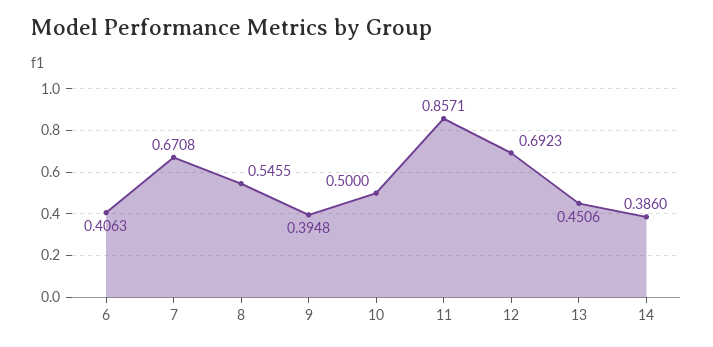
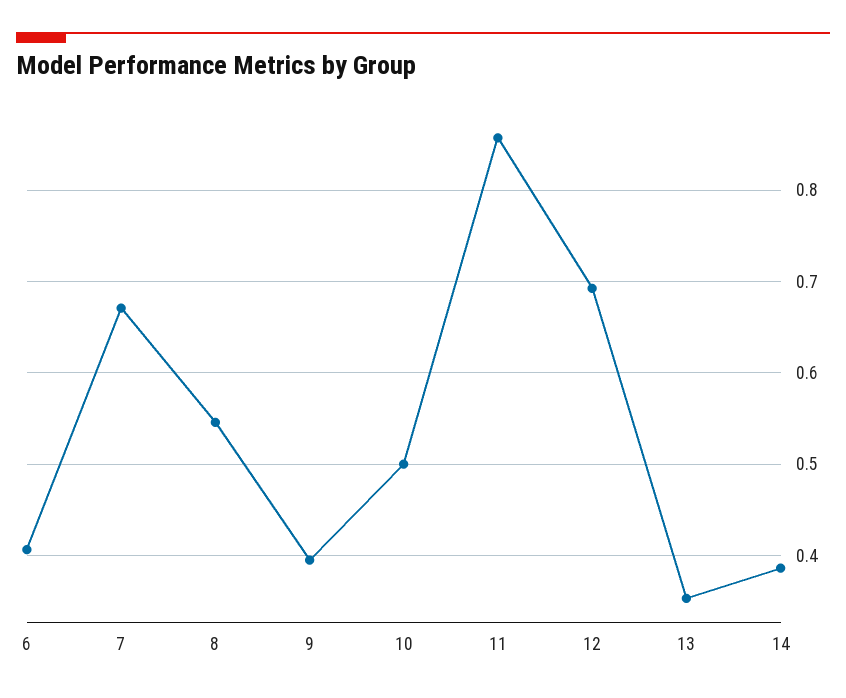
13: 0.4506 -> 0.35

